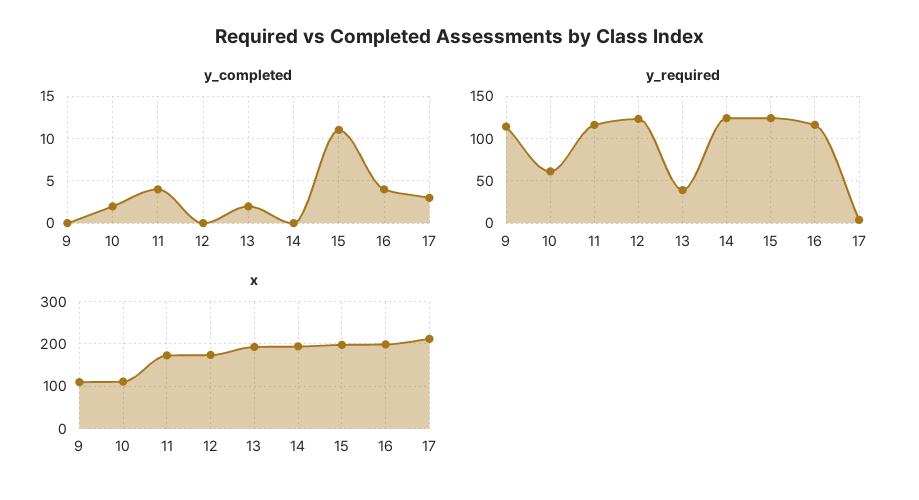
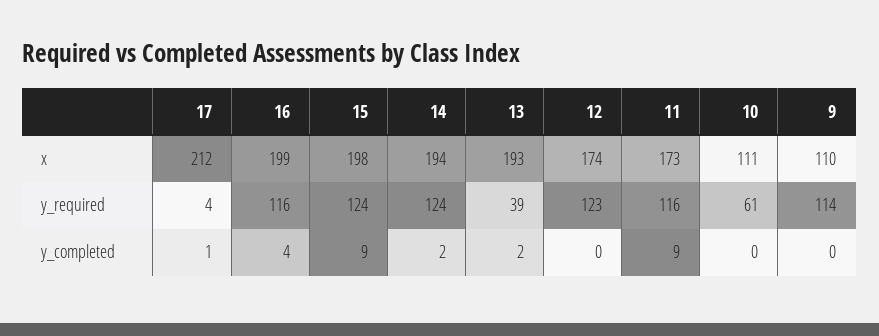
y_completed, 10: 2 -> 0
y_completed, 11: 4 -> 9
y_completed, 14: 0 -> 2
y_completed, 15: 11 -> 9
y_completed, 17: 3 -> 1

